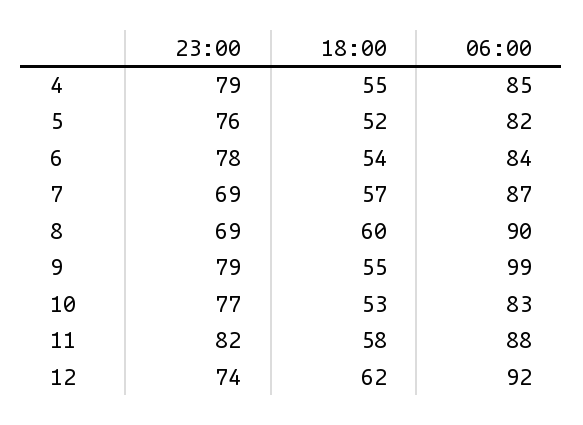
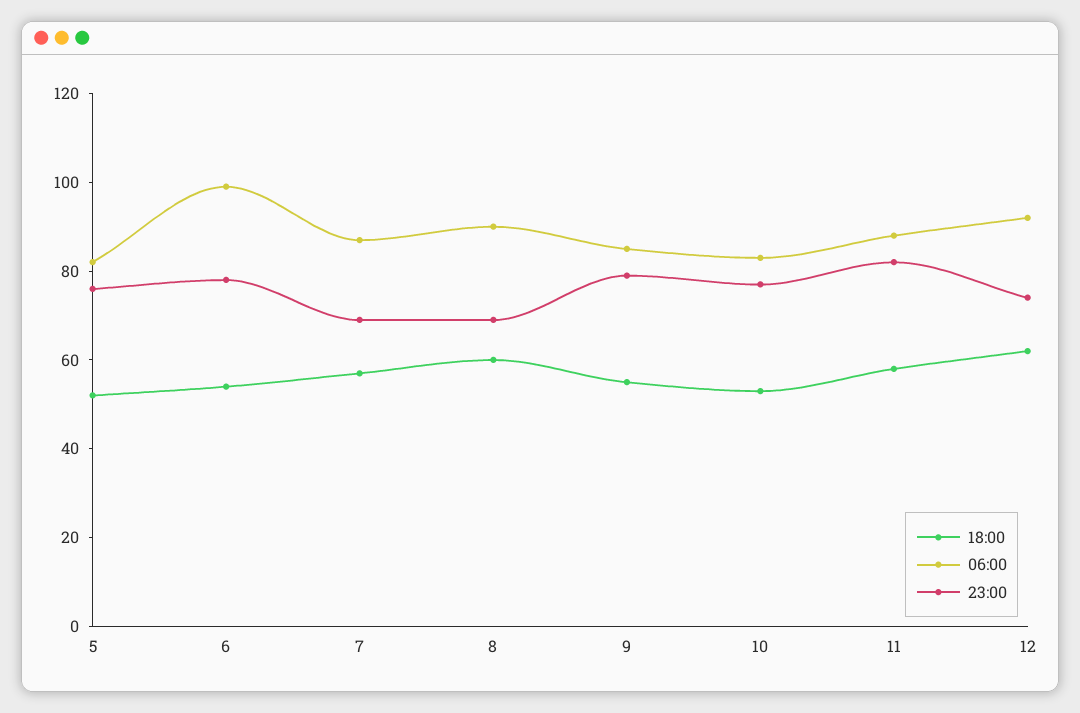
23:00, 4: 79 -> none
18:00, 4: 55 -> none
06:00, 4: 85 -> none
06:00, 6: 84 -> 100
06:00, 9: 99 -> 85

